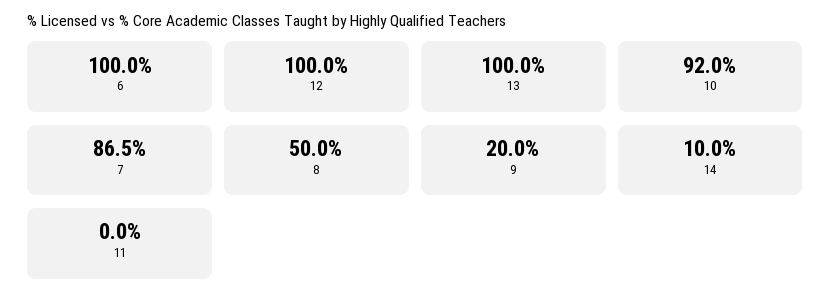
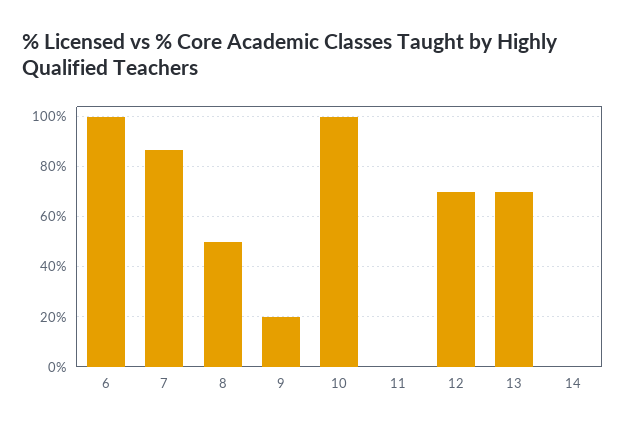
12: 100 -> 70
13: 100 -> 70
10: 92 -> 100
14: 10 -> 0

